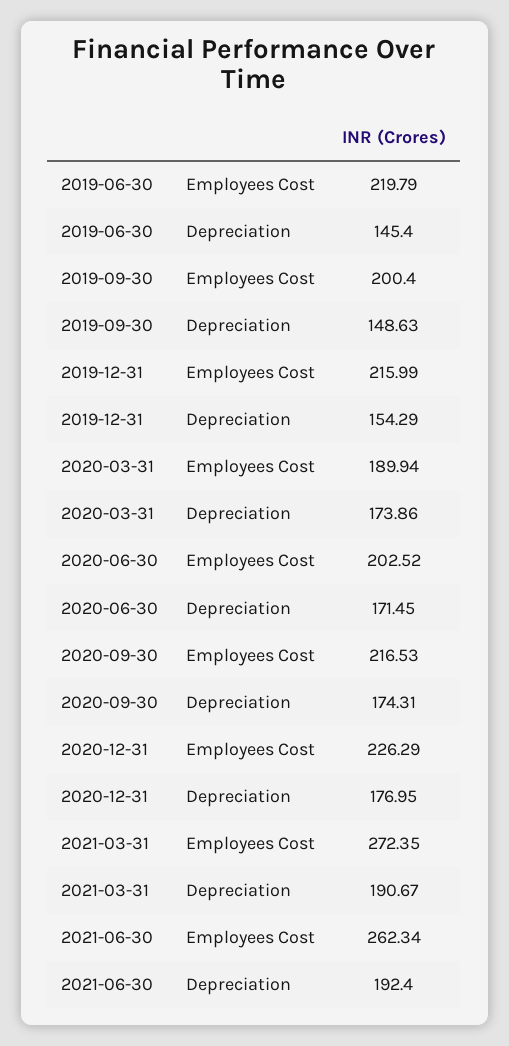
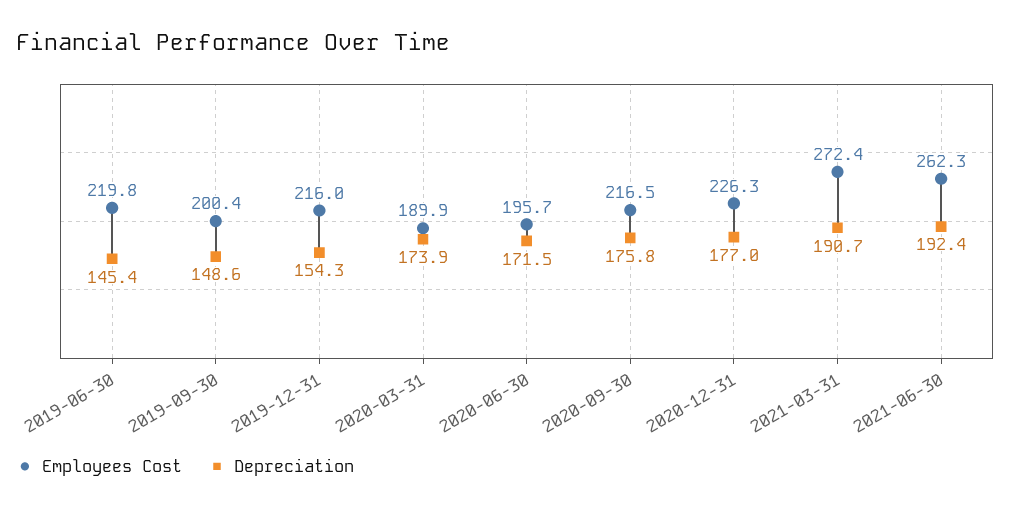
Employees Cost, 2020-06-30: 202.52 -> 195.7
Depreciation, 2020-09-30: 174.31 -> 175.8

